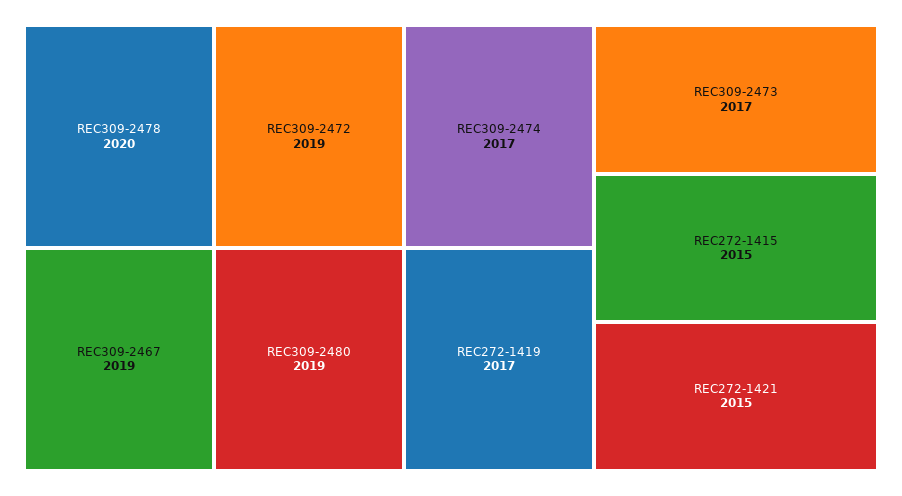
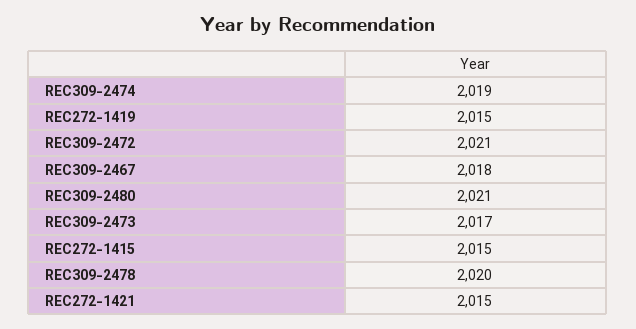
REC309-2472: 2019 -> 2021
REC309-2467: 2019 -> 2018
REC309-2480: 2019 -> 2021
REC309-2474: 2017 -> 2019
REC272-1419: 2017 -> 2015

